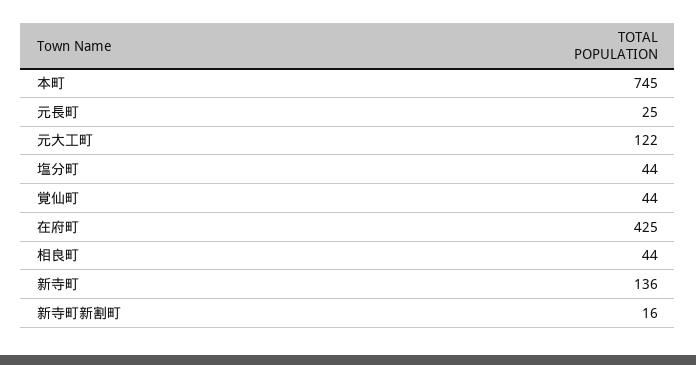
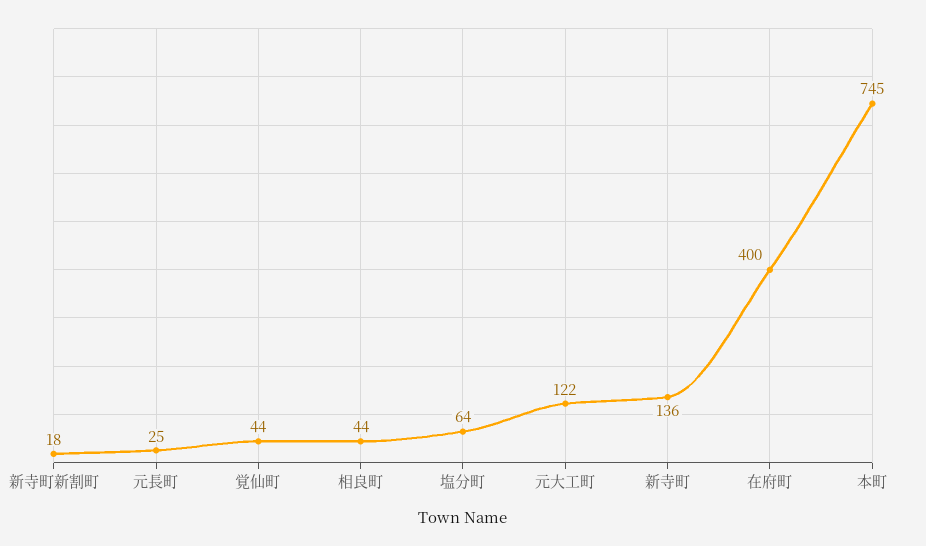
塩分町: 44 -> 64
在府町: 425 -> 400
新寺町新割町: 16 -> 18

